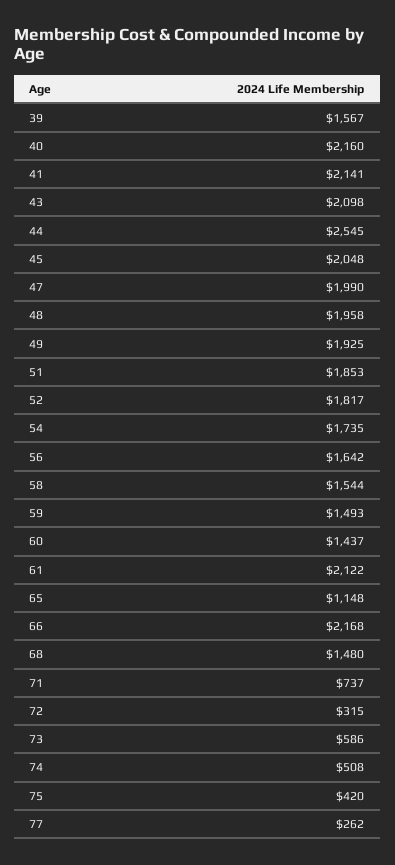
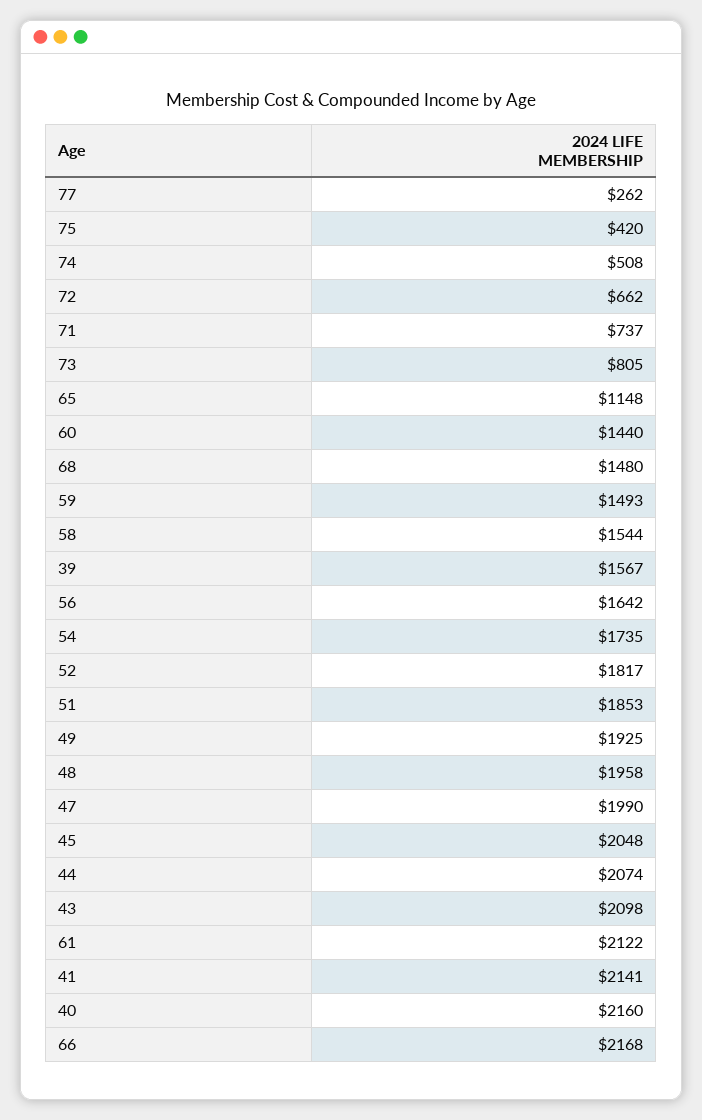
44: 2545 -> 2074
60: 1437 -> 1440
72: 315 -> 662
73: 586 -> 805

